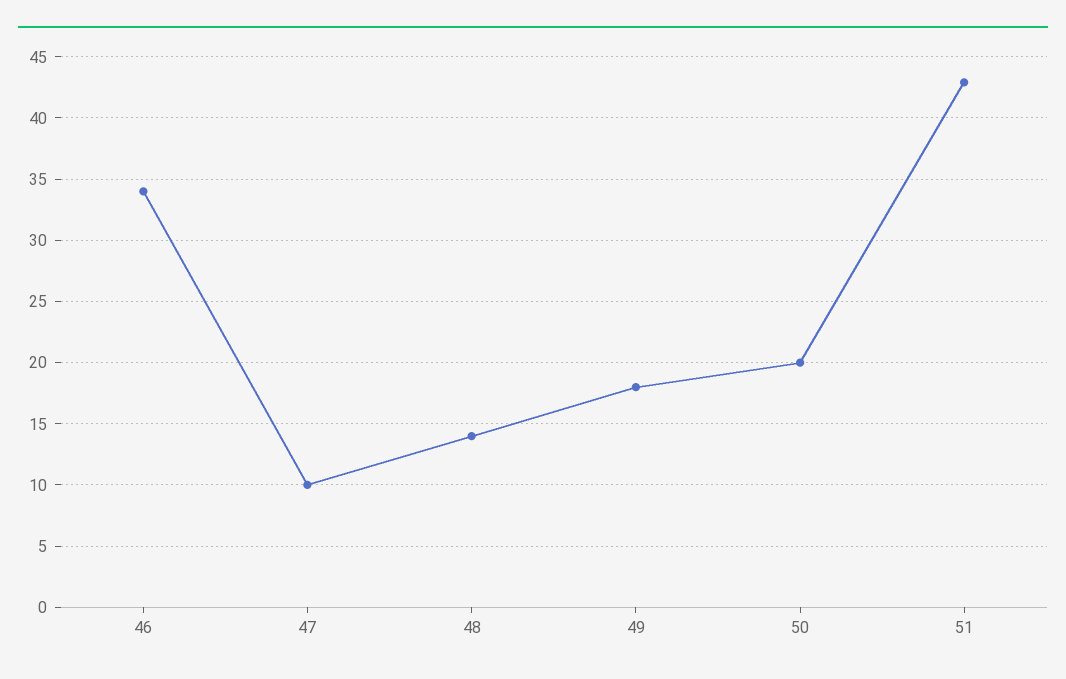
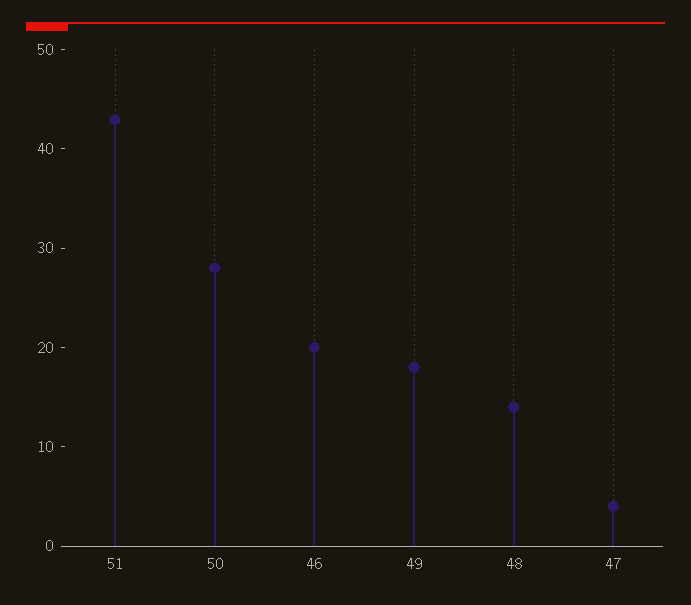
46: 34 -> 20
47: 10 -> 4
50: 20 -> 28

